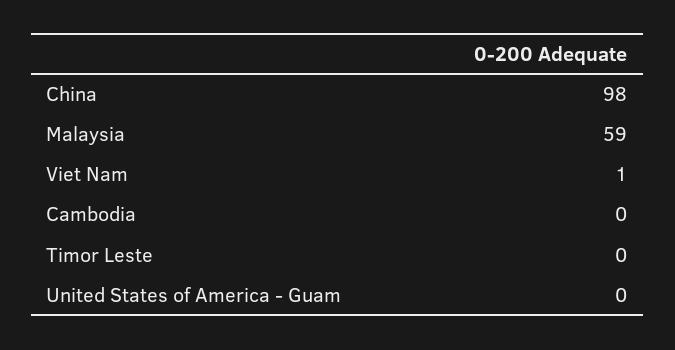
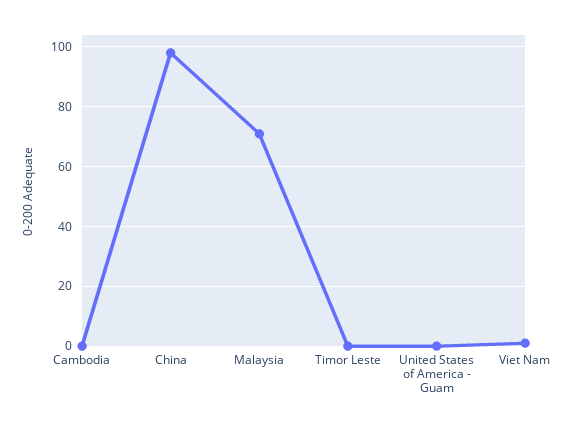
Malaysia: 59 -> 70

